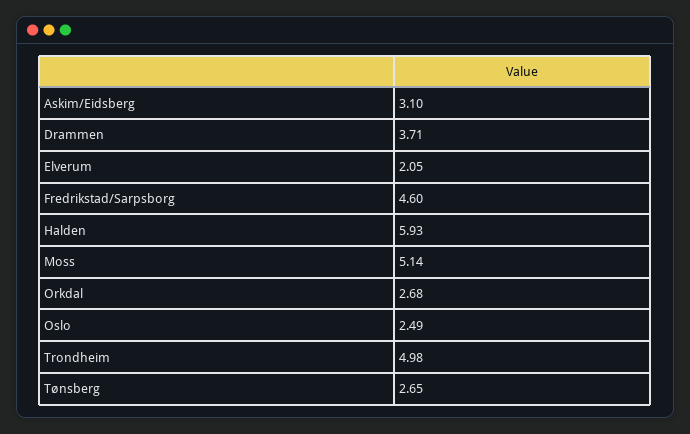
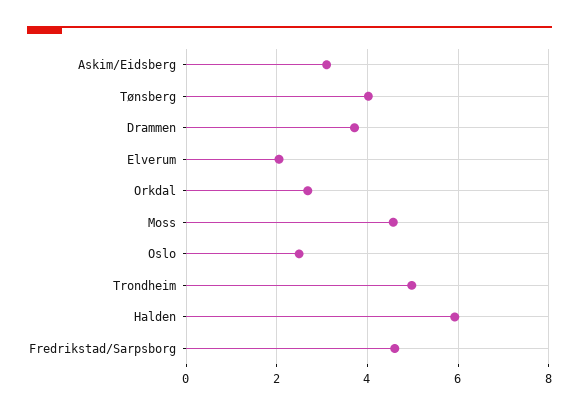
Moss: 5.14 -> 4.6
Tønsberg: 2.65 -> 4

